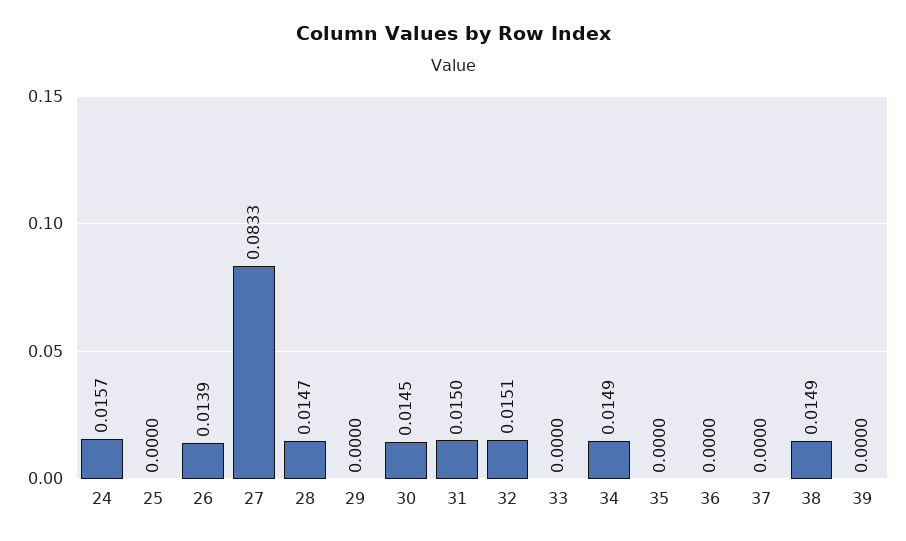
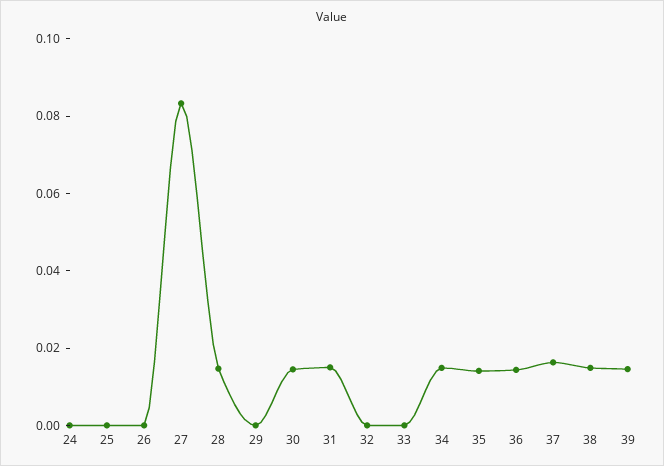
24: 0.0157 -> 0
26: 0.0139 -> 0
32: 0.0151 -> 0
35: 0 -> 0.015
36: 0 -> 0.015
37: 0 -> 0.015
39: 0 -> 0.015

